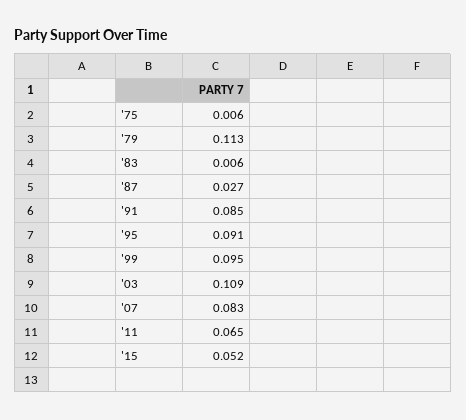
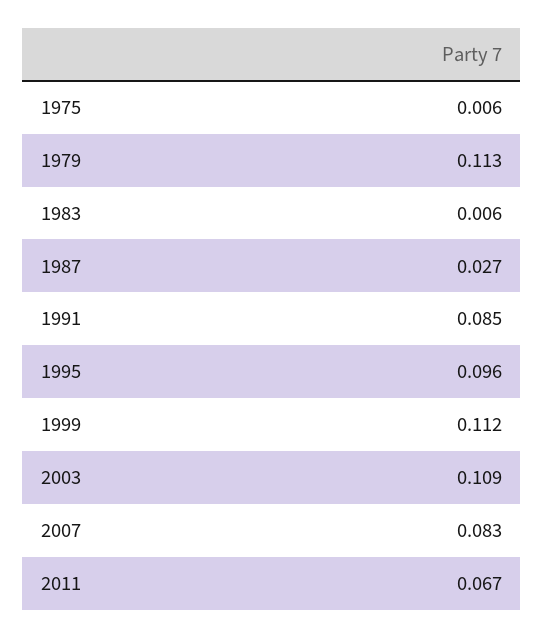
'95: 0.091 -> 0.096
'99: 0.095 -> 0.112
'11: 0.065 -> 0.067
'15: 0.052 -> none

